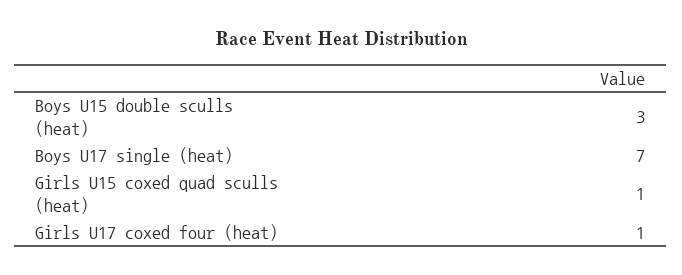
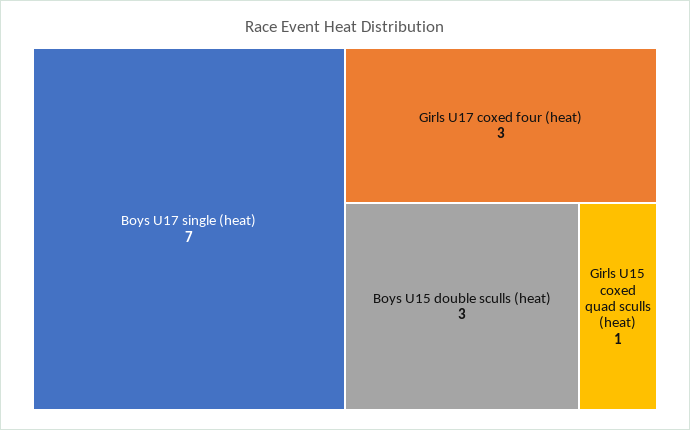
Girls U17 coxed four (heat): 1 -> 3

